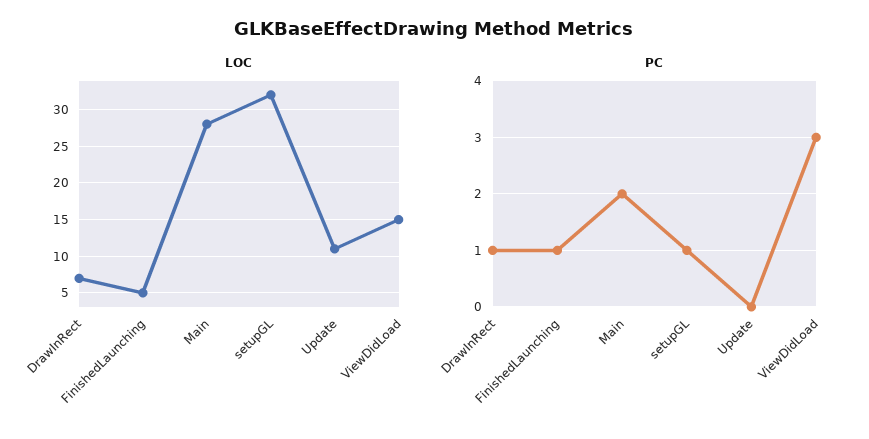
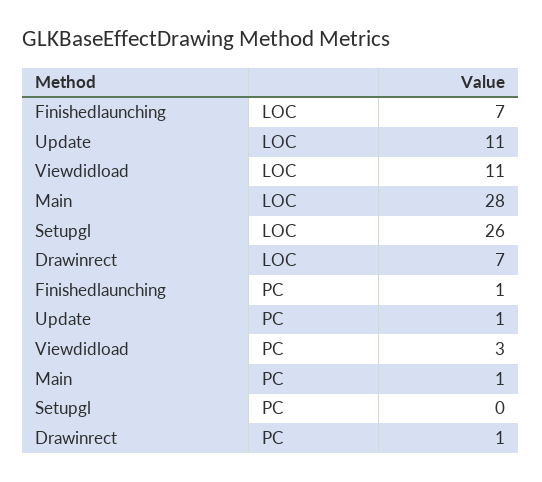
LOC, FinishedLaunching: 5 -> 7
LOC, setupGL: 32 -> 26
LOC, ViewDidLoad: 15 -> 11
PC, Main: 2 -> 1
PC, setupGL: 1 -> 0
PC, Update: 0 -> 1

